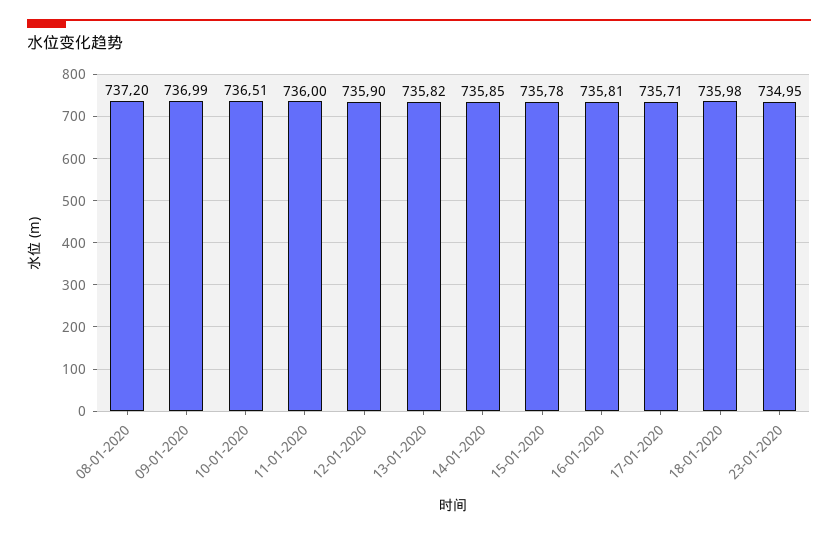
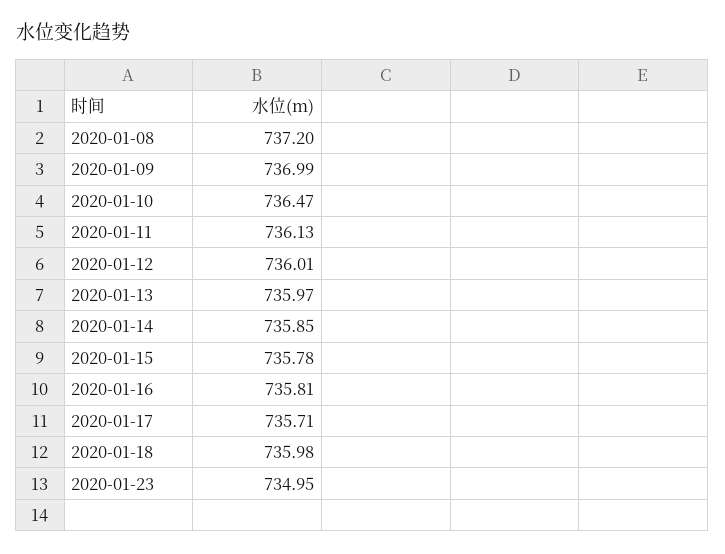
10-01-2020: 736.51 -> 736.47
11-01-2020: 736 -> 736.13
12-01-2020: 735.9 -> 736.01
13-01-2020: 735.82 -> 735.97

